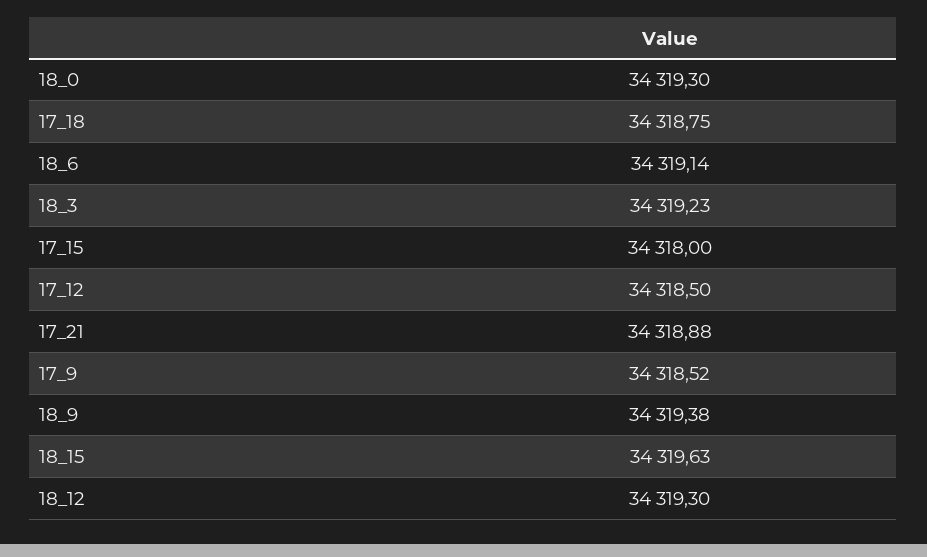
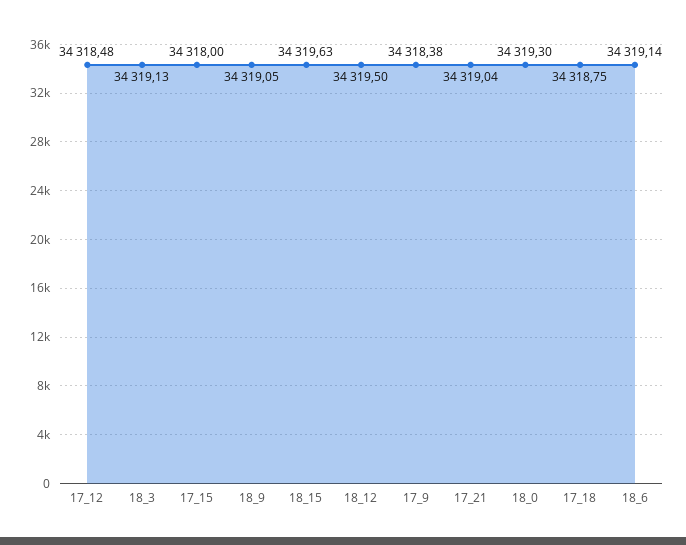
18_3: 34319.23 -> 34319.13
17_12: 34318.5 -> 34318.48
17_21: 34318.88 -> 34319.04
17_9: 34318.52 -> 34318.38
18_9: 34319.38 -> 34319.05
18_12: 34319.3 -> 34319.5

